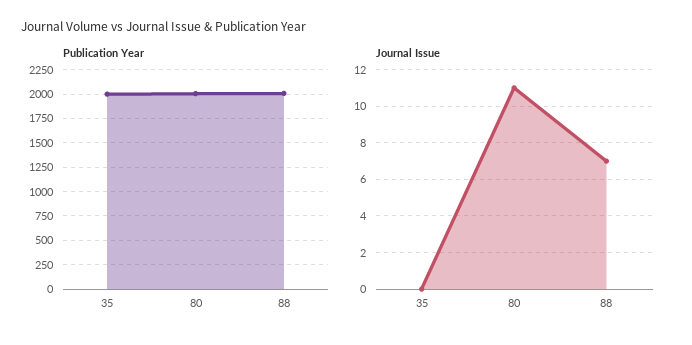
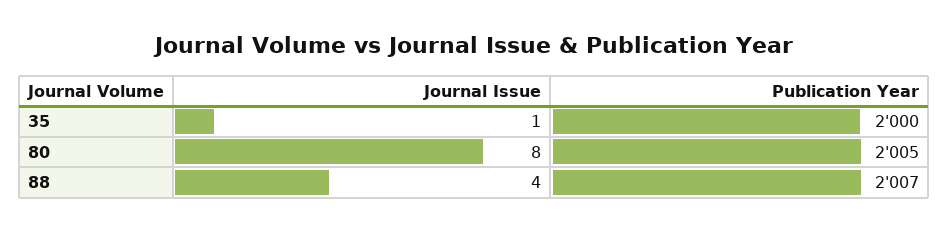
Journal Issue, 35: 0 -> 1
Journal Issue, 80: 11 -> 8
Journal Issue, 88: 7 -> 4

